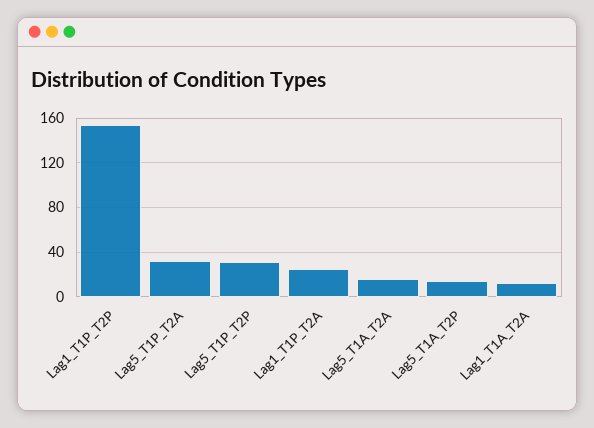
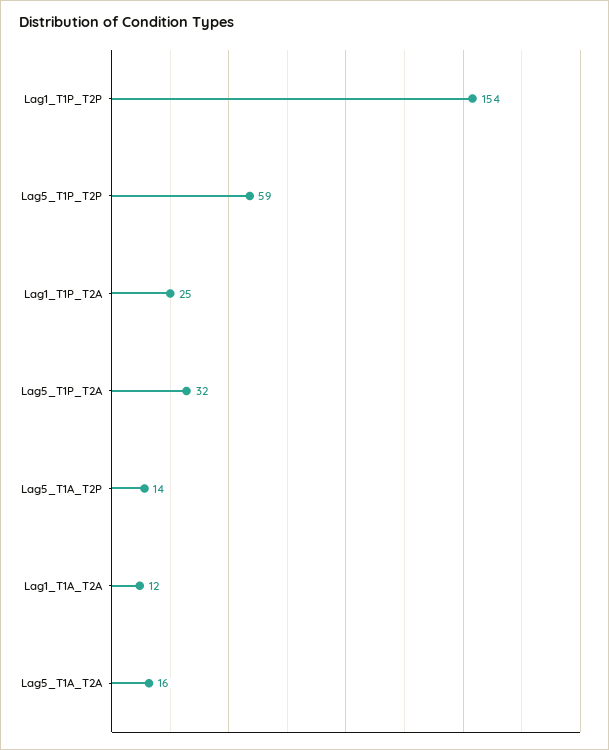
Lag5_T1P_T2P: 30 -> 59

